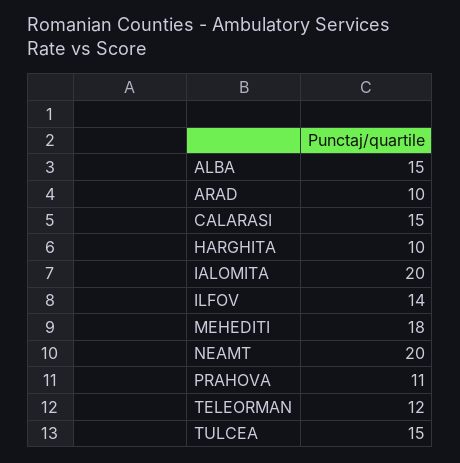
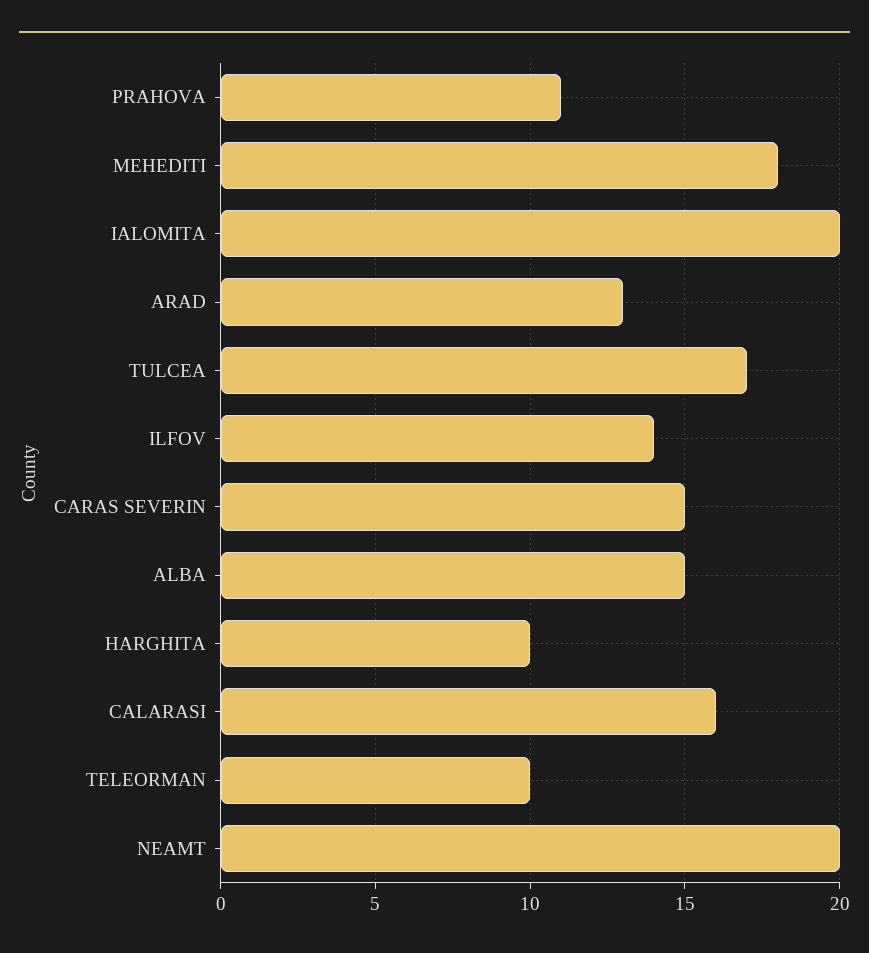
ARAD: 10 -> 13
CALARASI: 15 -> 16
TELEORMAN: 12 -> 10
TULCEA: 15 -> 17
CARAS SEVERIN: none -> 15

